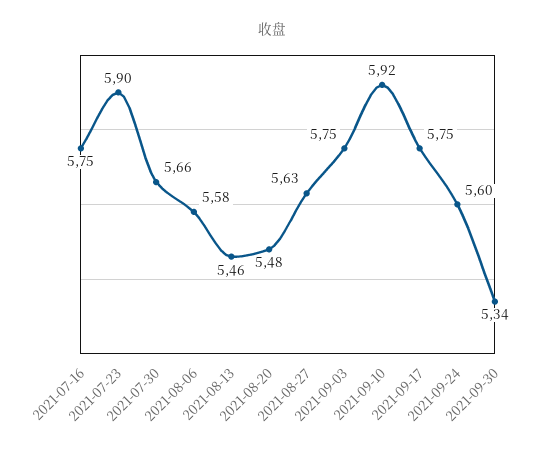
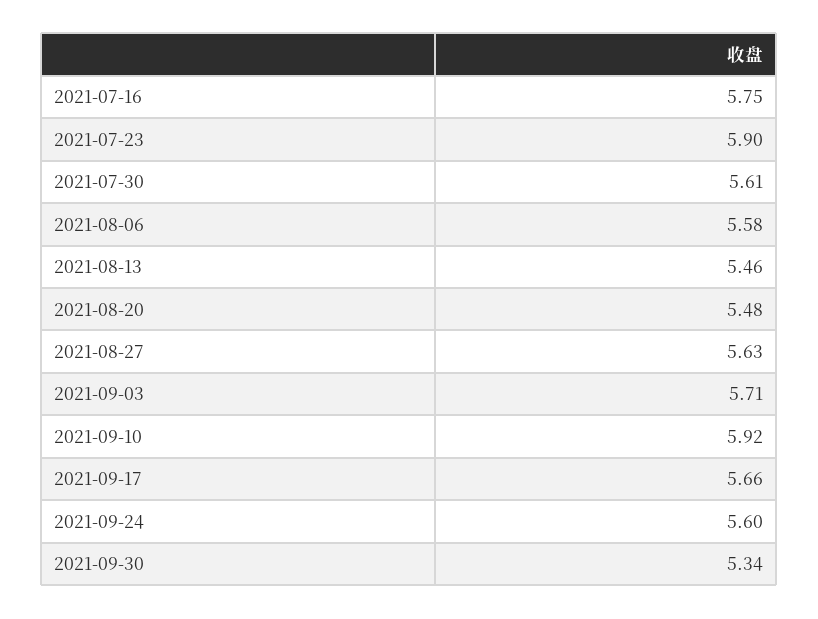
2021-07-30: 5.66 -> 5.61
2021-09-03: 5.75 -> 5.71
2021-09-17: 5.75 -> 5.66

